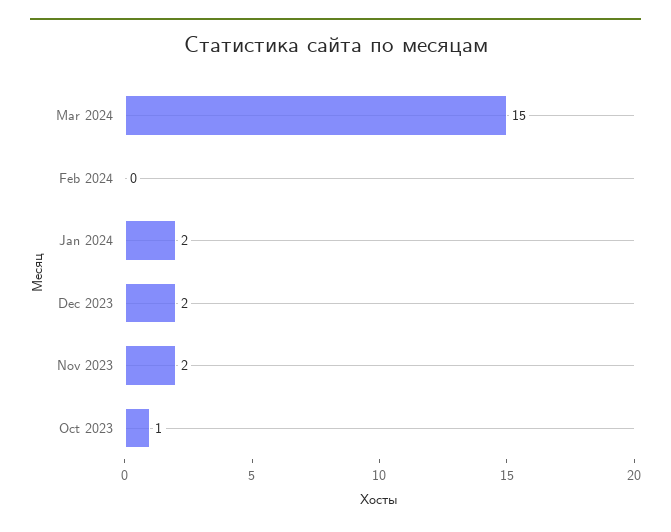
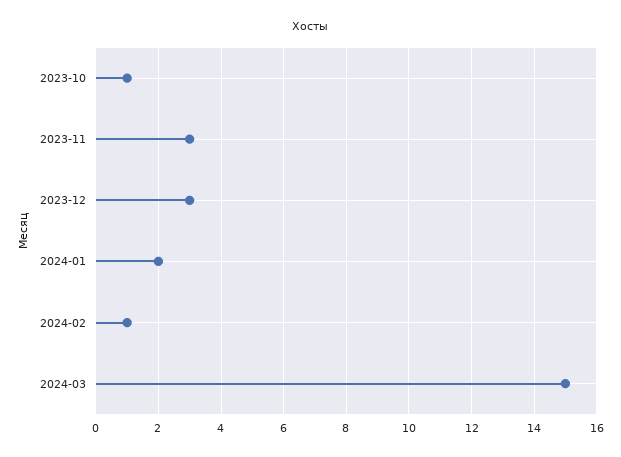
Feb 2024: 0 -> 1
Dec 2023: 2 -> 3
Nov 2023: 2 -> 3

